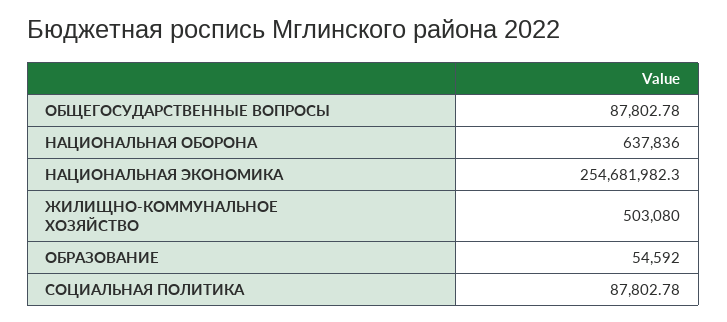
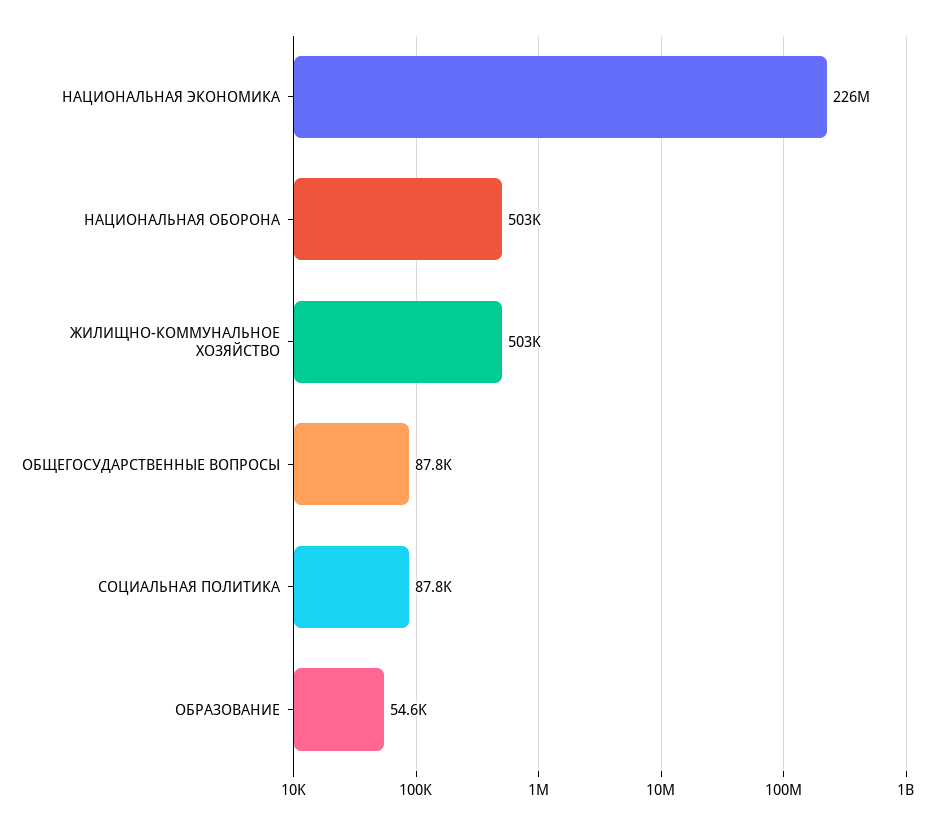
НАЦИОНАЛЬНАЯ ОБОРОНА: 637836 -> 503000
НАЦИОНАЛЬНАЯ ЭКОНОМИКА: 254681982.3 -> 226000000

